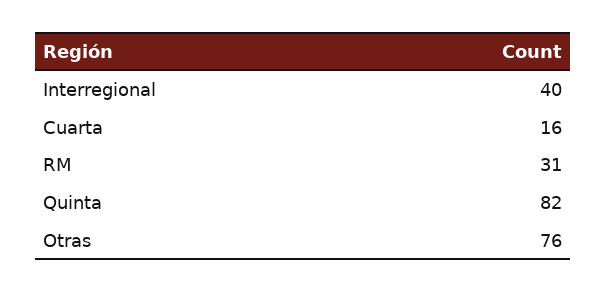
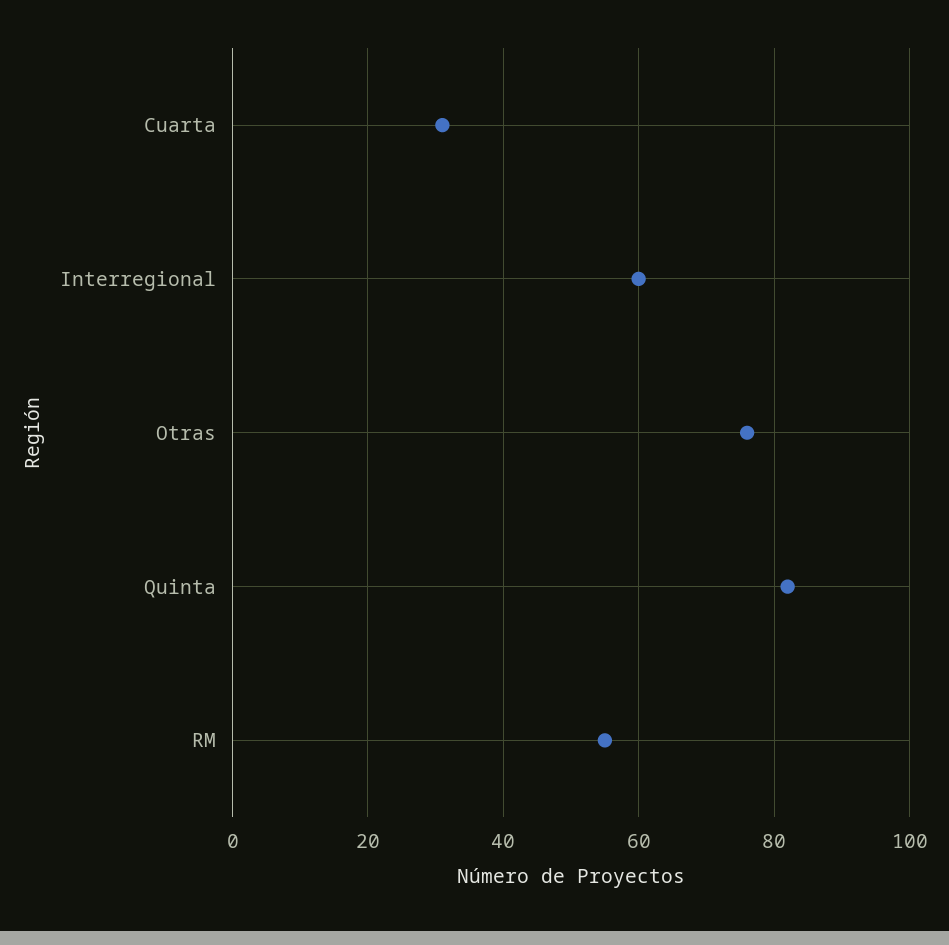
Interregional: 40 -> 60
Cuarta: 16 -> 30
RM: 31 -> 55

